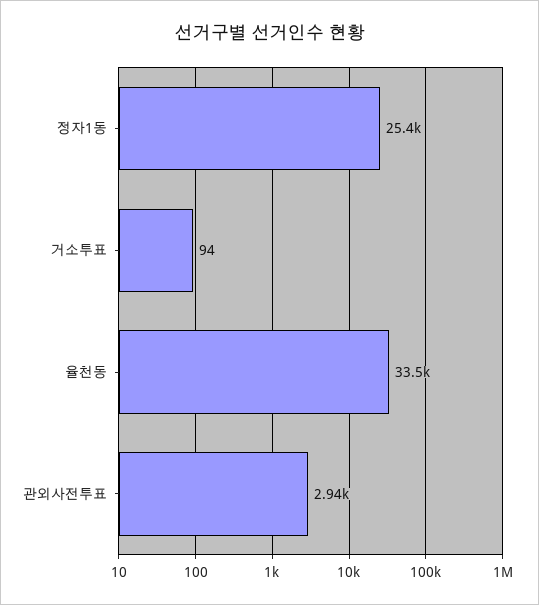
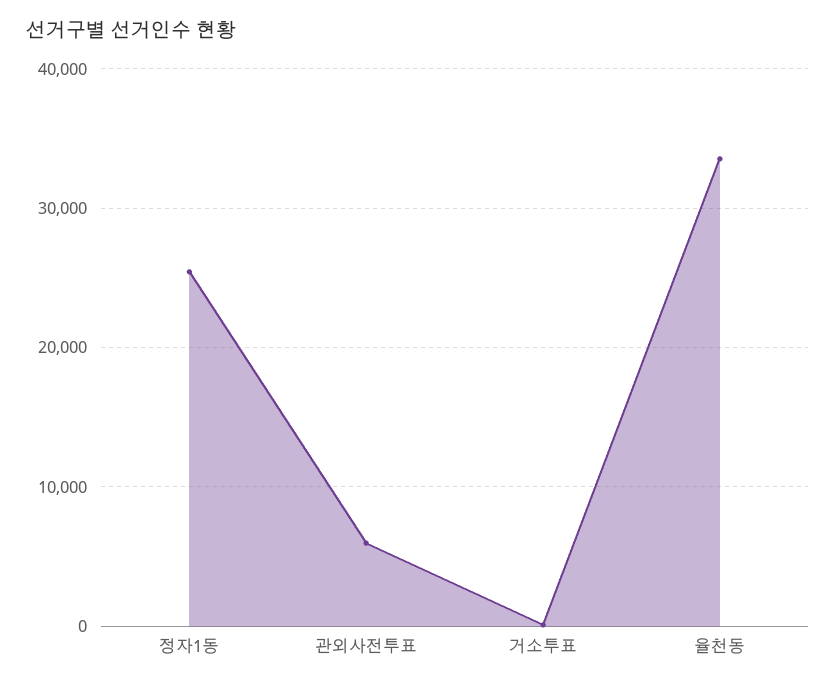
관외사전투표: 2940 -> 6000

